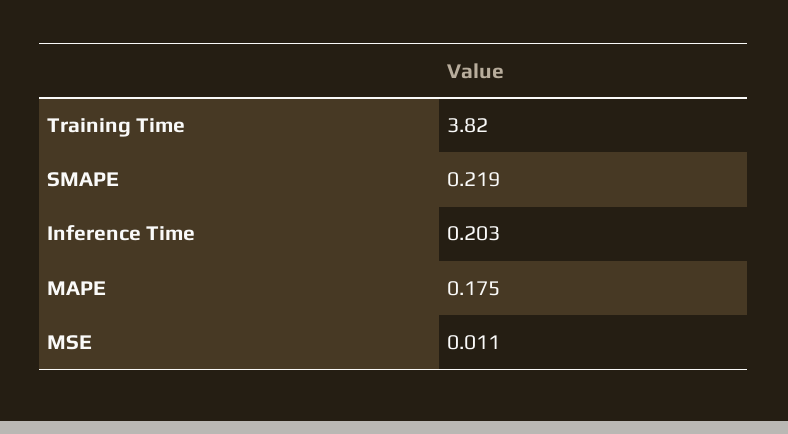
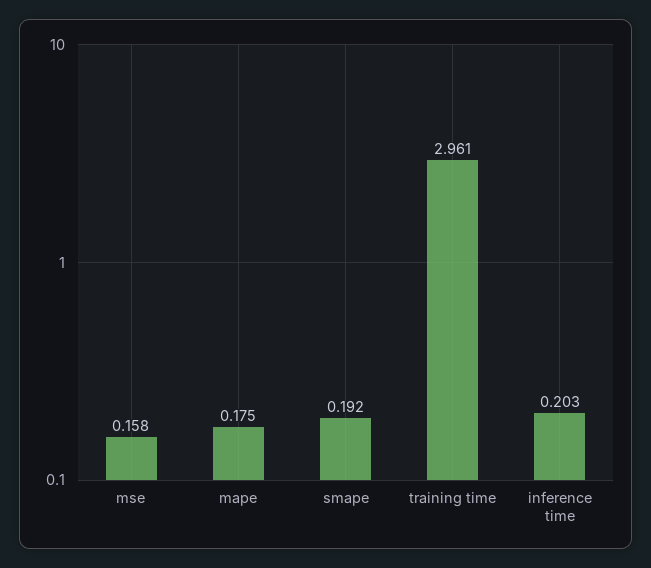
Training Time: 3.82 -> 2.961
SMAPE: 0.219 -> 0.192
MSE: 0.011 -> 0.158

